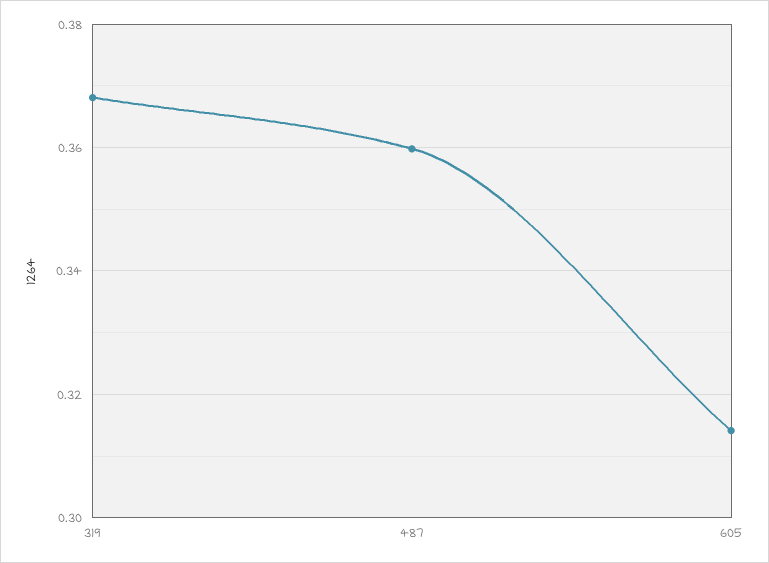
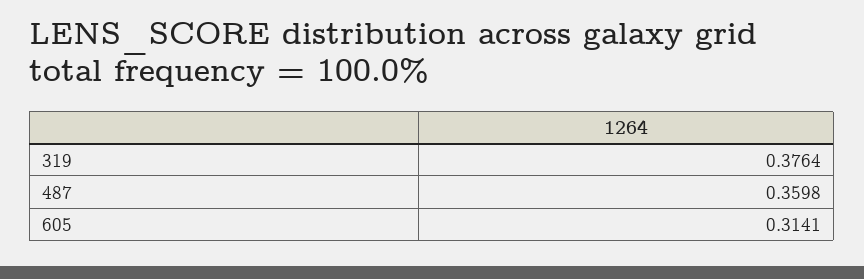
319: 0.368 -> 0.3764

